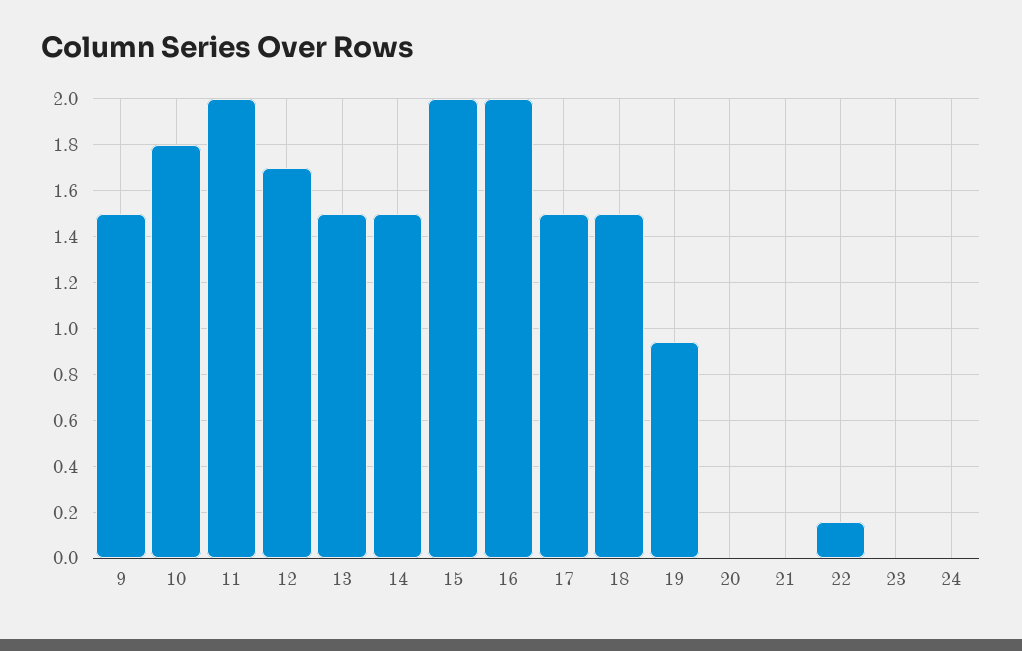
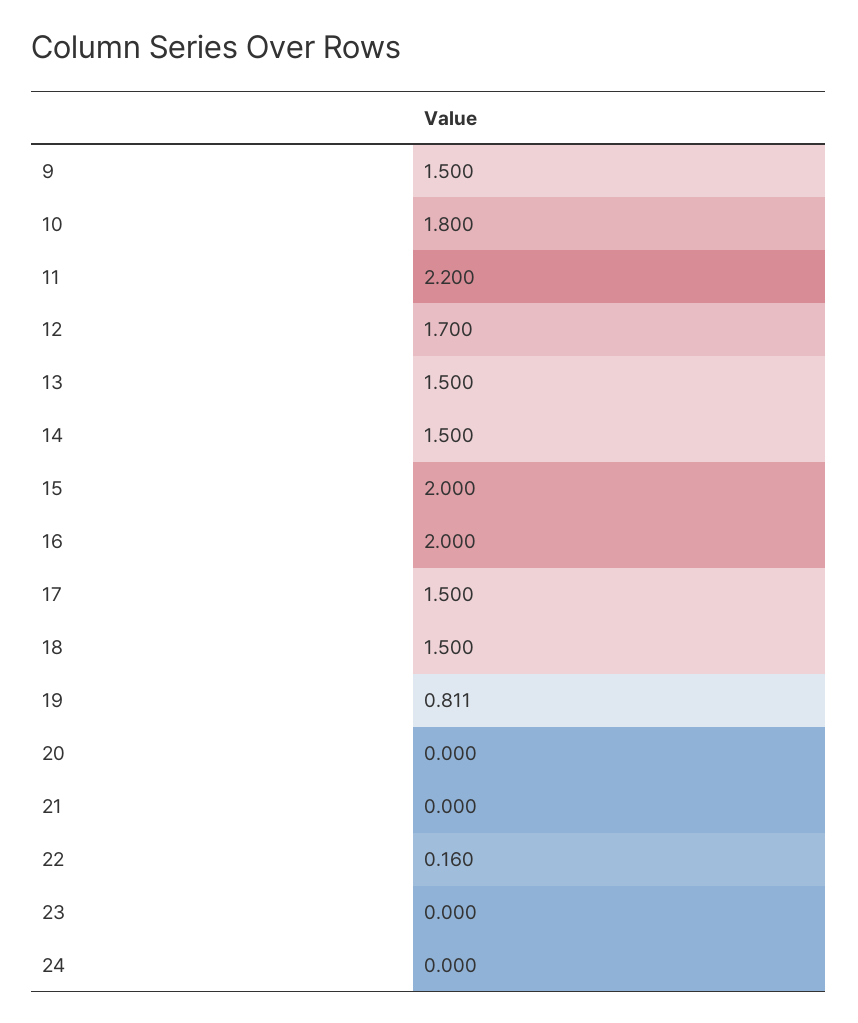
11: 2 -> 2.2
19: 0.95 -> 0.811

